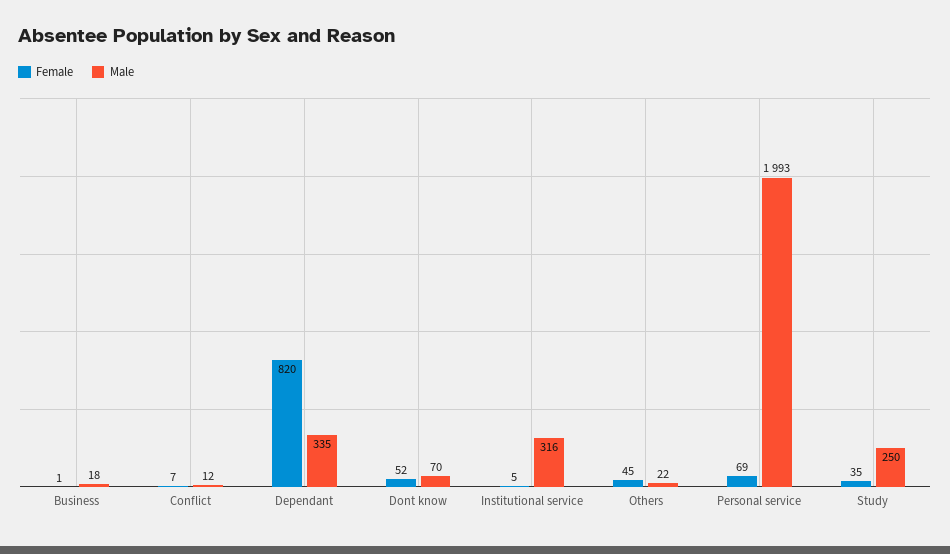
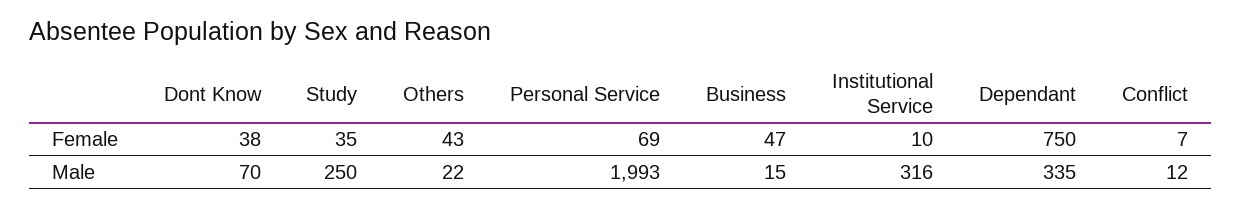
Female, Business: 1 -> 47
Male, Business: 18 -> 15
Female, Dependant: 820 -> 750
Female, Dont know: 52 -> 38
Female, Institutional service: 5 -> 10
Female, Others: 45 -> 43

